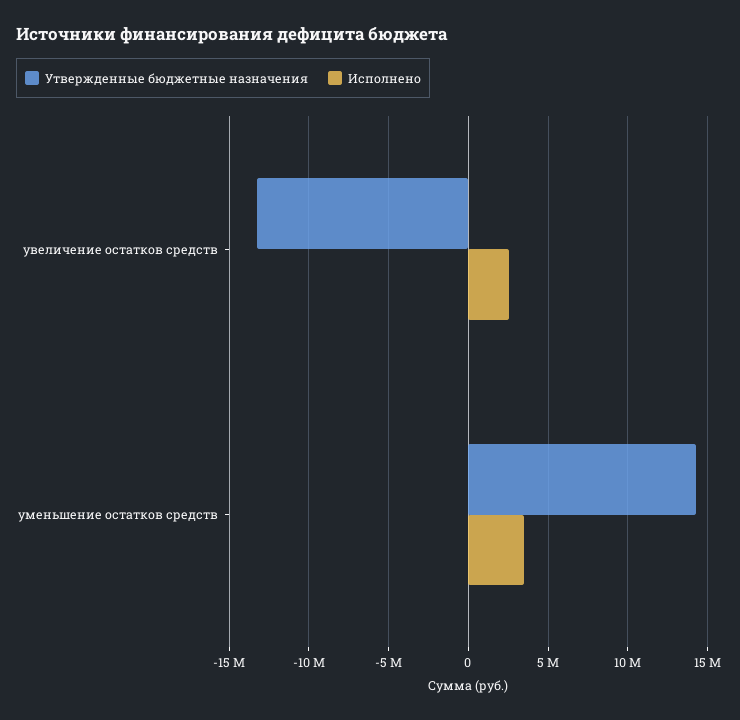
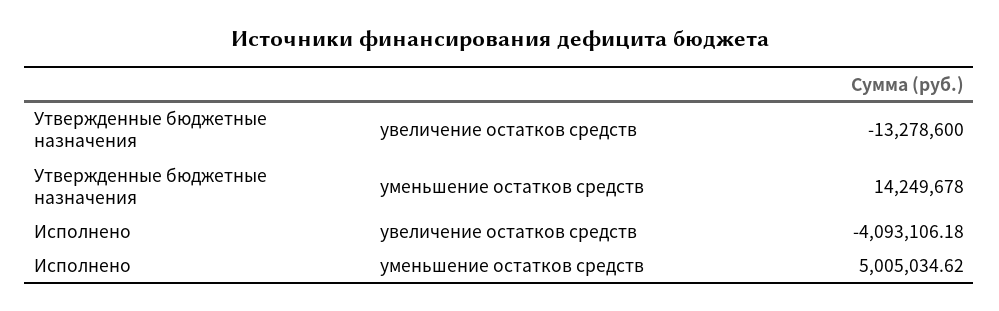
Исполнено, увеличение остатков средств: 2500000 -> -4093106.18
Исполнено, уменьшение остатков средств: 3500000 -> 5005034.62

